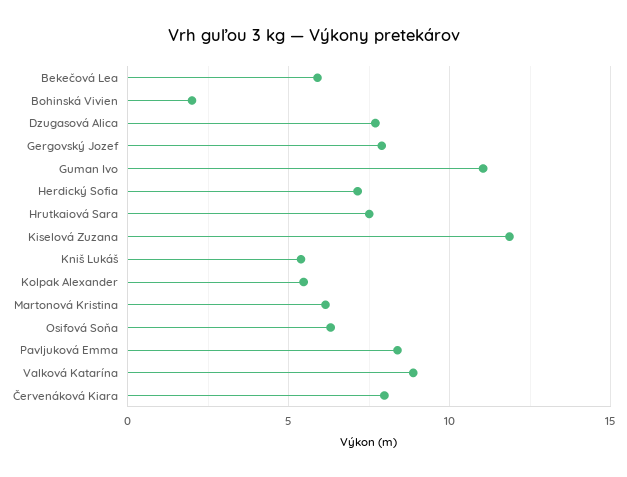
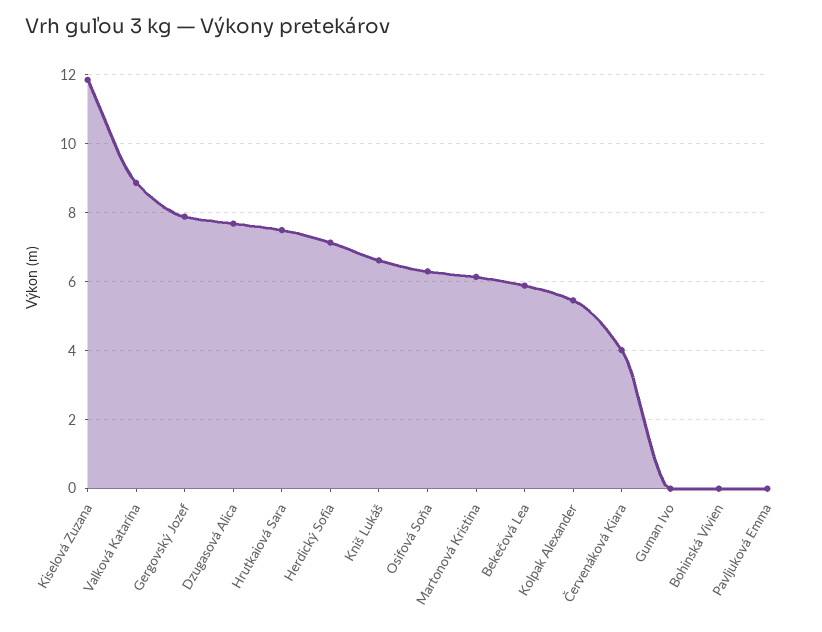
Bohinská Vivien: 2 -> 0
Guman Ivo: 11 -> 0
Kniš Lukáš: 5.5 -> 6.6
Pavljuková Emma: 8.5 -> 0
Červenáková Kiara: 8 -> 4

